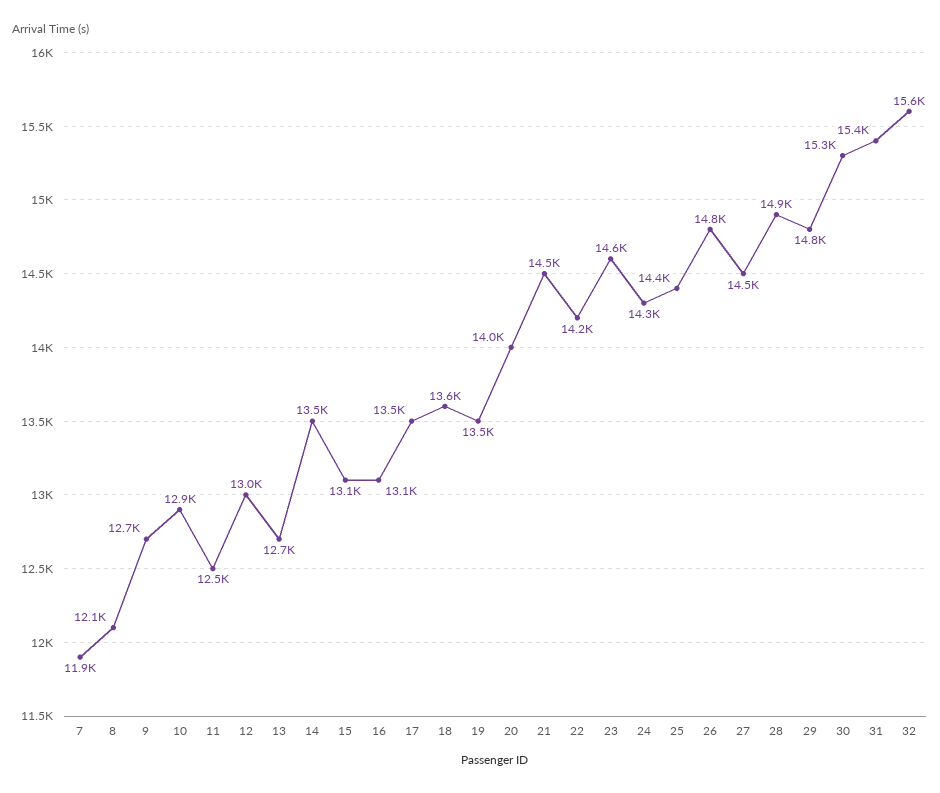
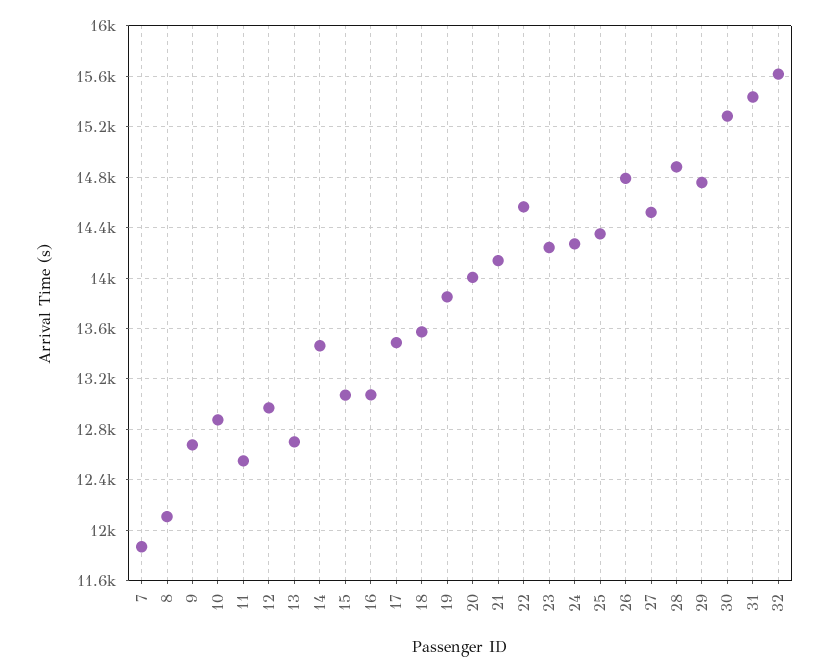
19: 13500 -> 13850
21: 14500 -> 14150
22: 14200 -> 14550
23: 14600 -> 14250

